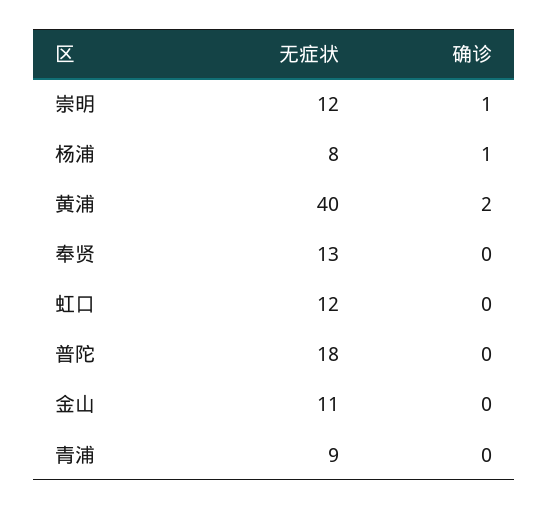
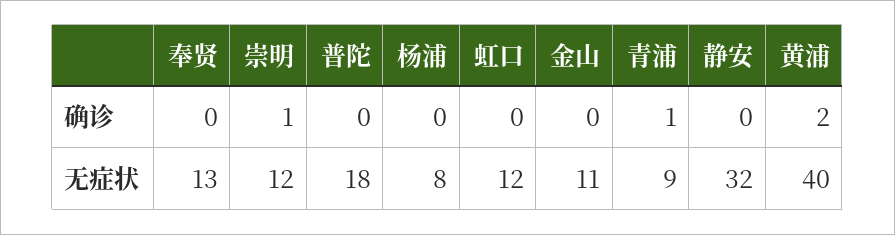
确诊, 杨浦: 1 -> 0
确诊, 青浦: 0 -> 1
确诊, 静安: none -> 0
无症状, 静安: none -> 32

